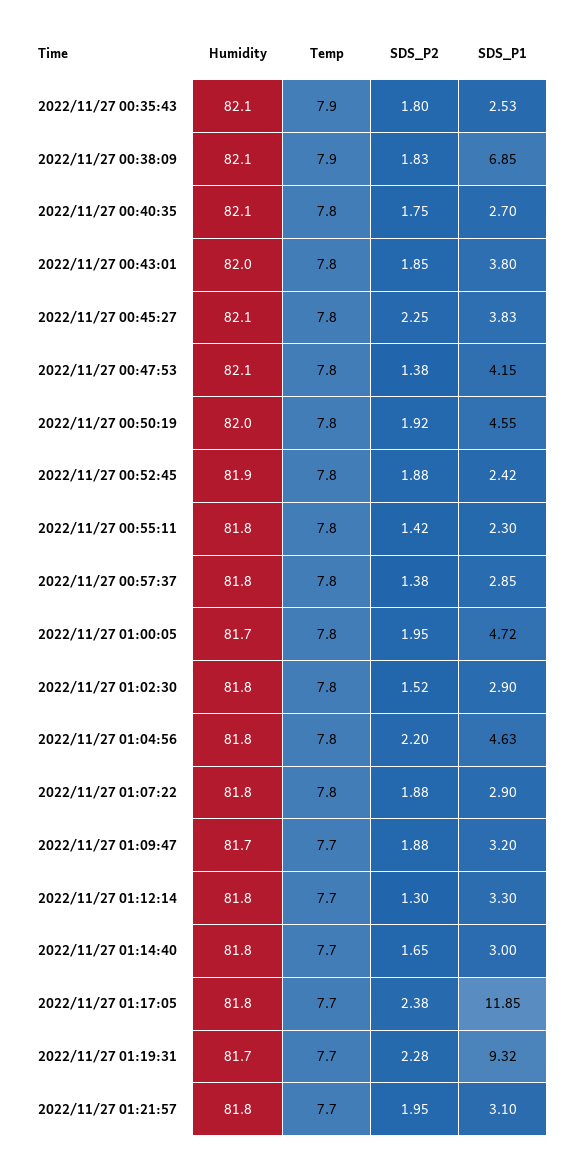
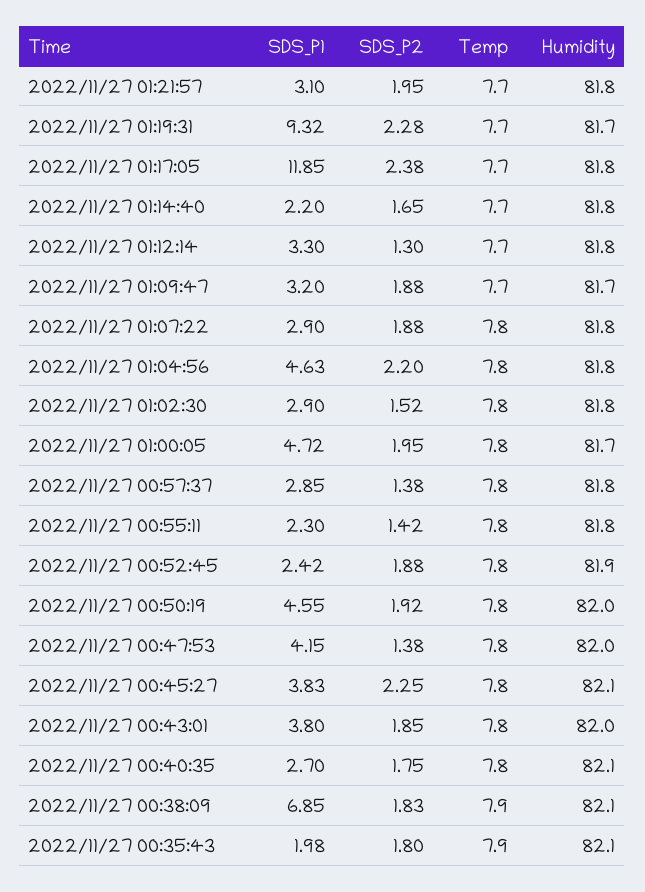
SDS_P1, 2022/11/27 00:35:43: 2.53 -> 1.98
Humidity, 2022/11/27 00:47:53: 82.1 -> 82
SDS_P1, 2022/11/27 01:14:40: 3 -> 2.2

